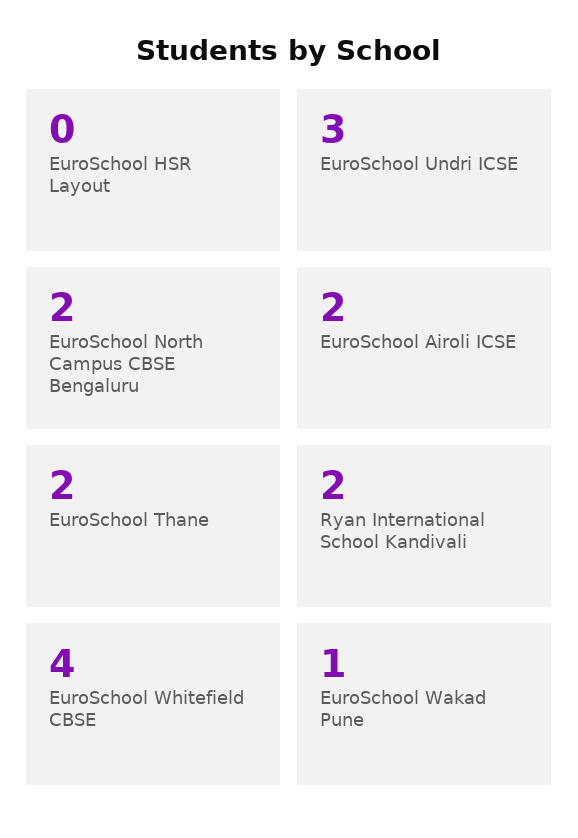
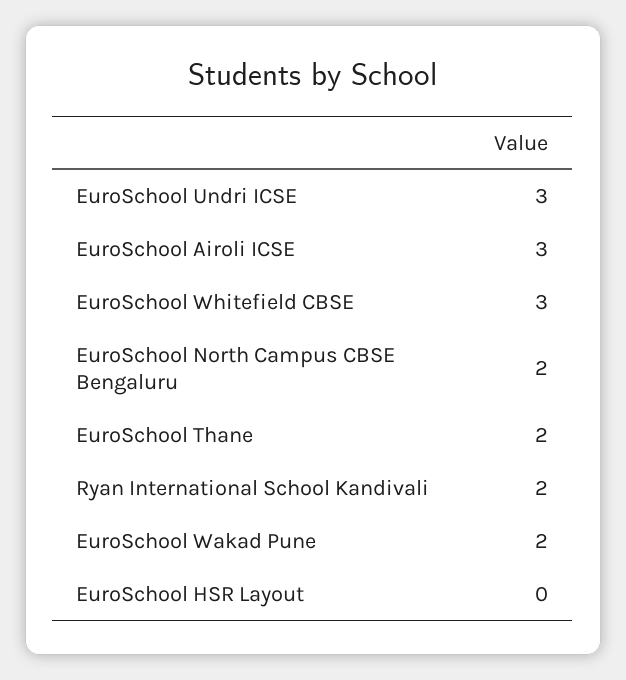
EuroSchool Airoli ICSE: 2 -> 3
EuroSchool Whitefield CBSE: 4 -> 3
EuroSchool Wakad Pune: 1 -> 2

